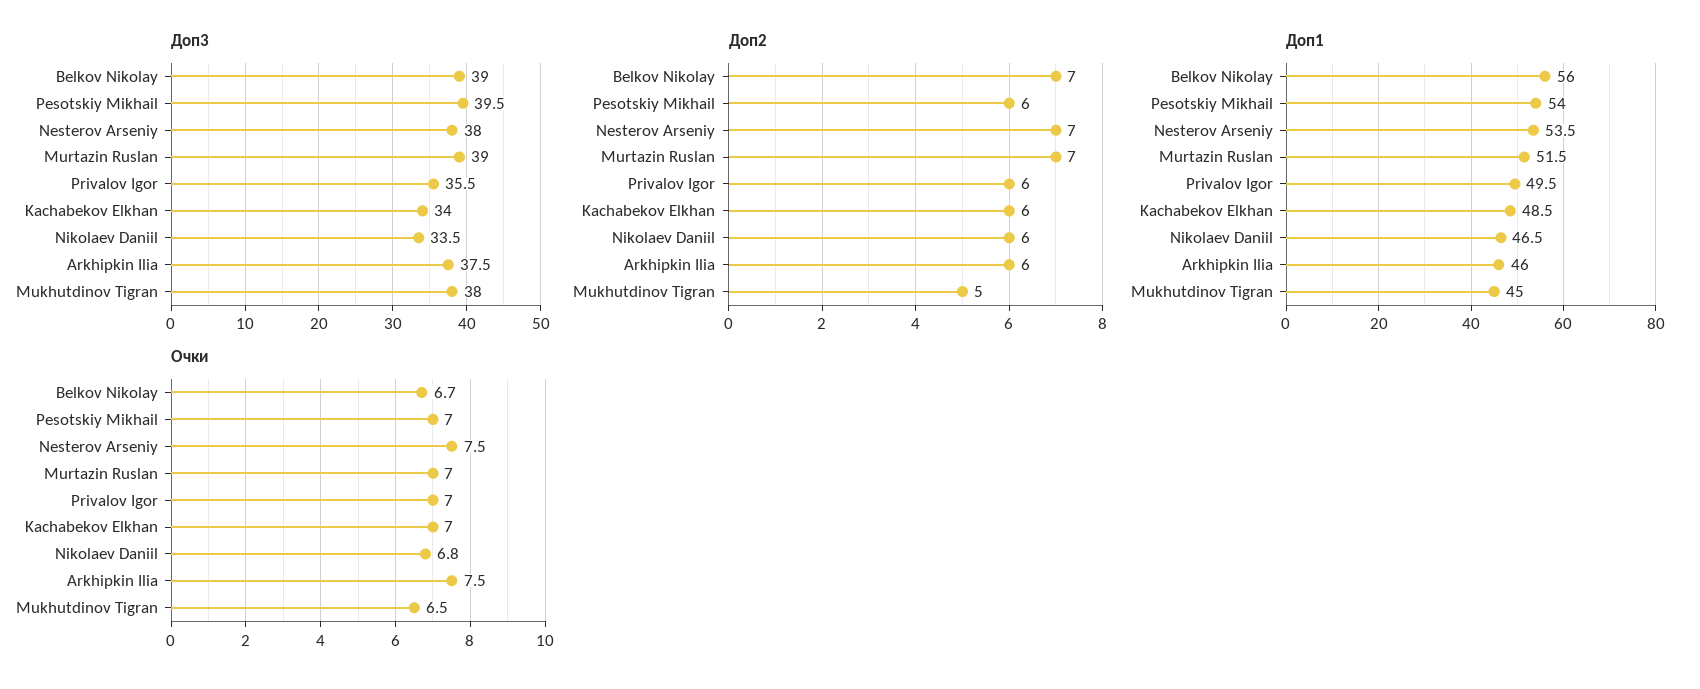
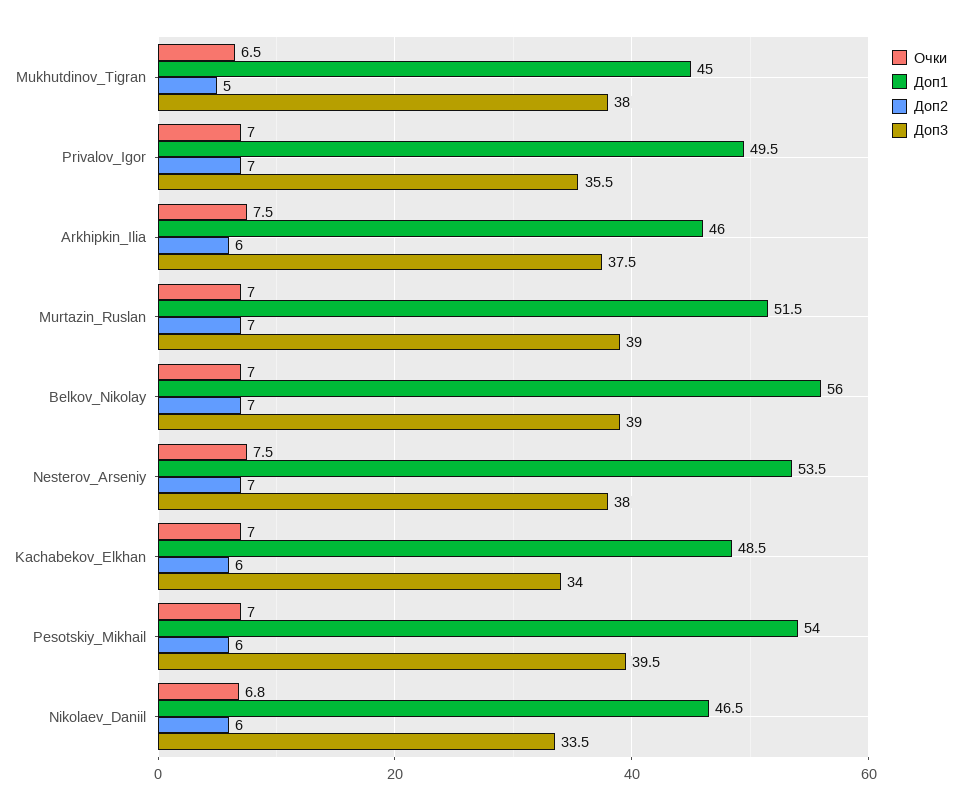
Доп2, Privalov Igor: 6 -> 7
Очки, Belkov Nikolay: 6.7 -> 7

